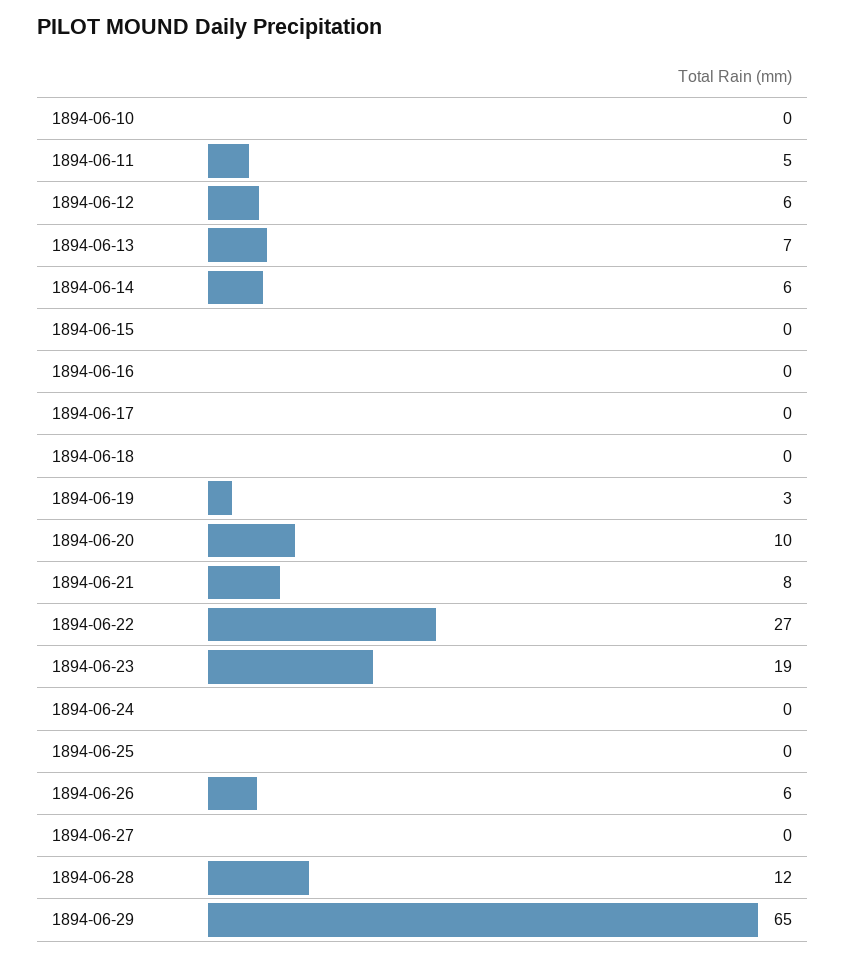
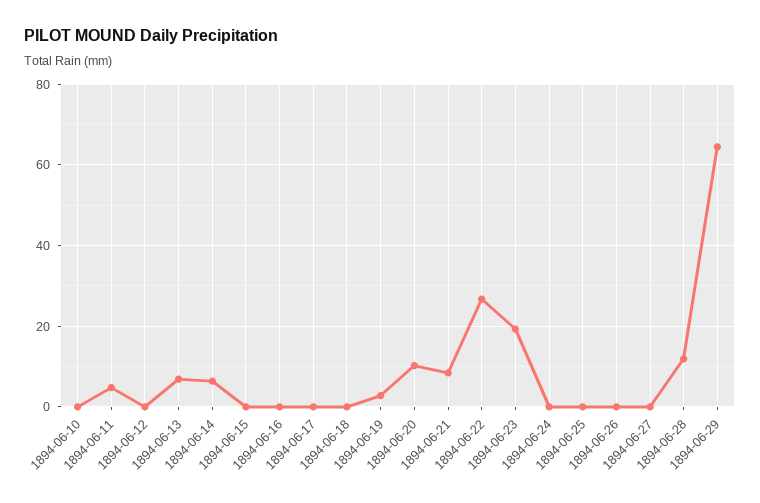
1894-06-12: 6 -> 0
1894-06-26: 6 -> 0

